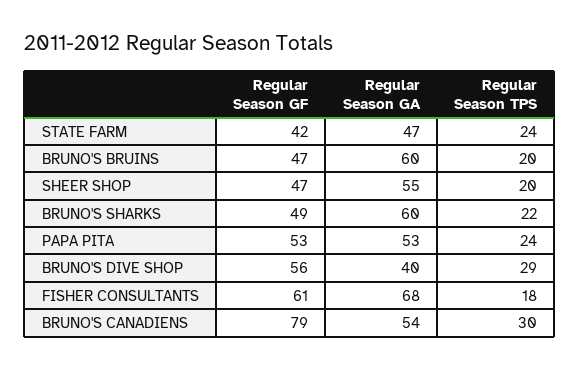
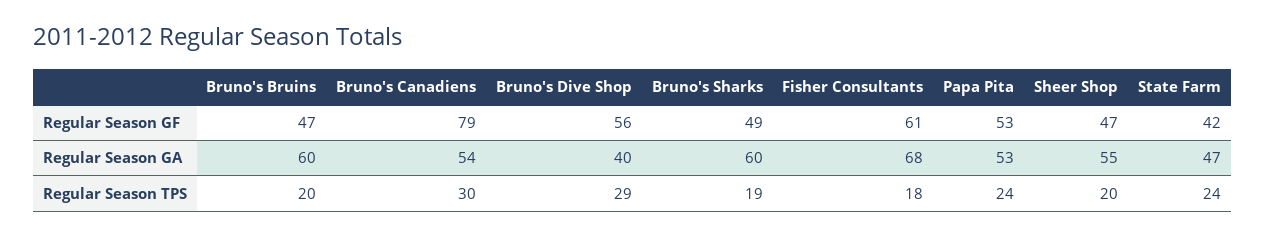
Regular Season TPS, BRUNO'S SHARKS: 22 -> 19

